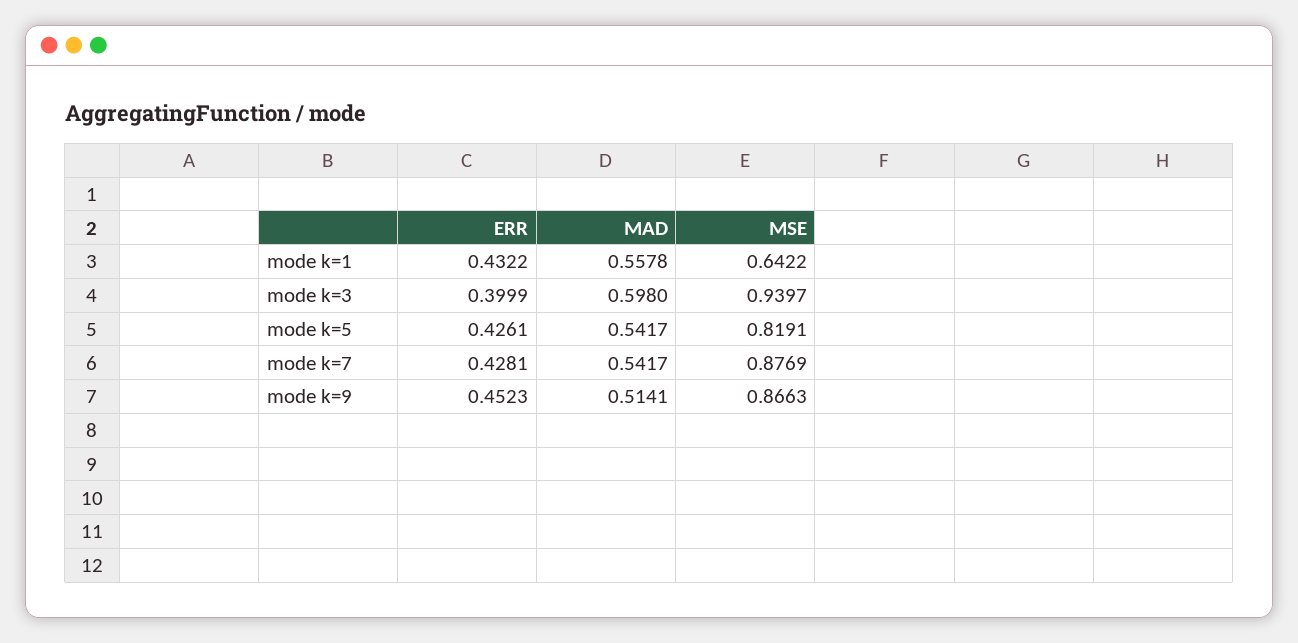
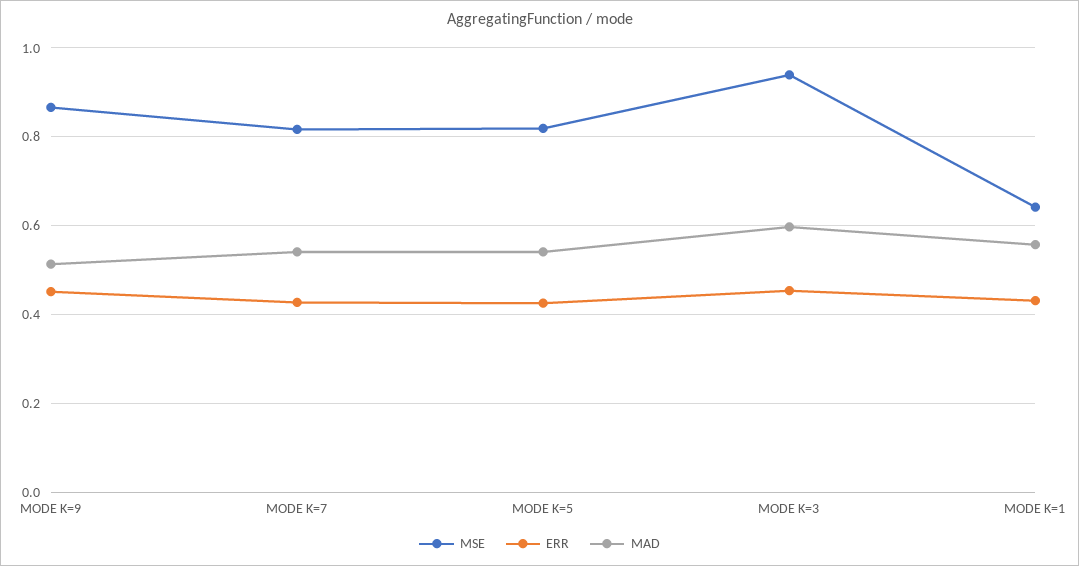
ERR, mode k=3: 0.3999 -> 0.46
MSE, mode k=7: 0.8769 -> 0.82

